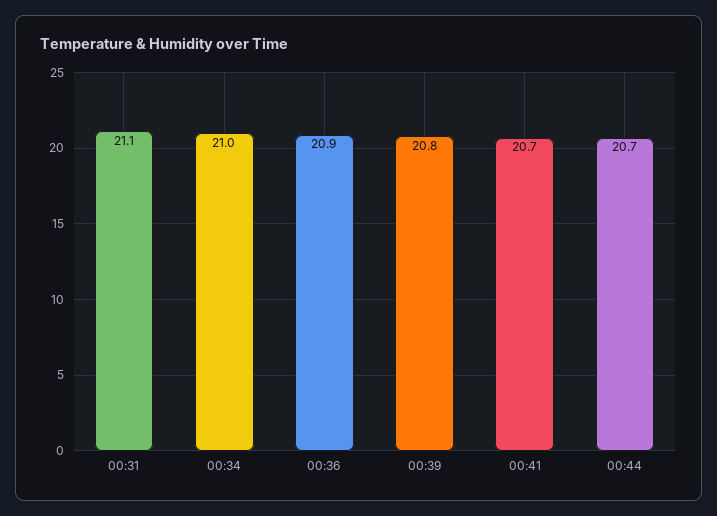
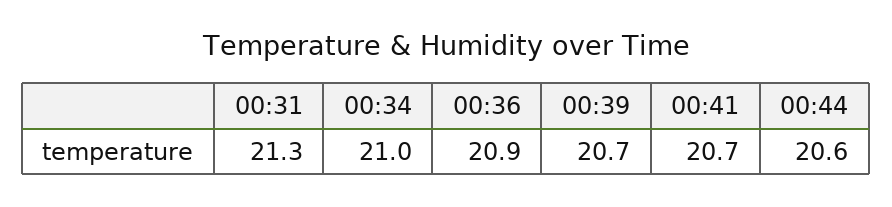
00:31: 21.1 -> 21.3
00:39: 20.8 -> 20.7
00:44: 20.7 -> 20.6

